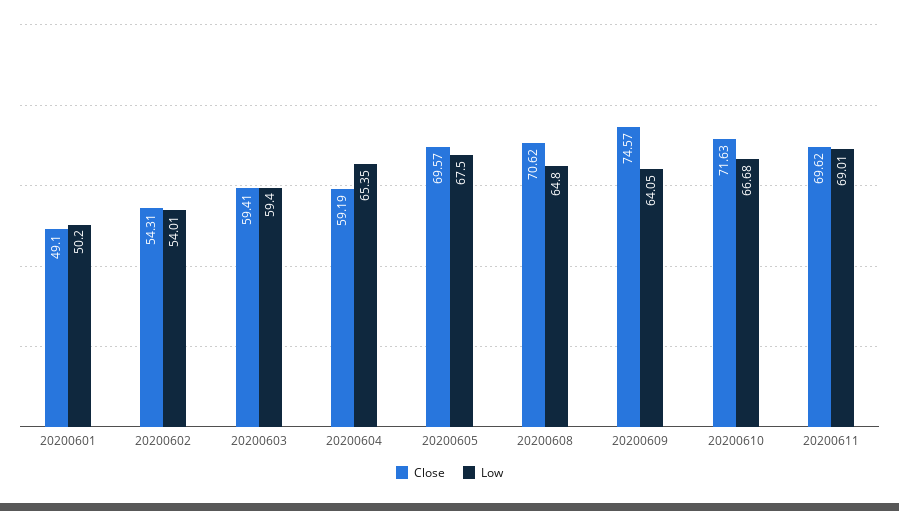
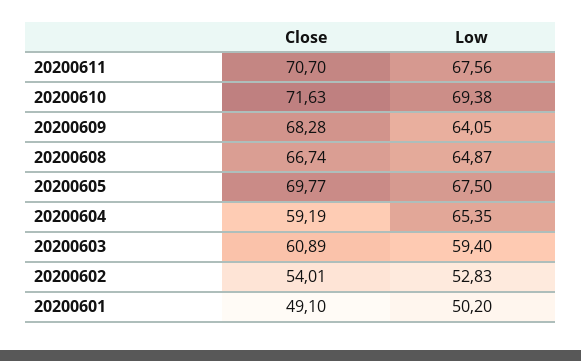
Close, 20200602: 54.31 -> 54.01
Low, 20200602: 54.01 -> 52.83
Close, 20200603: 59.41 -> 60.89
Close, 20200605: 69.57 -> 69.77
Close, 20200608: 70.62 -> 66.74
Low, 20200608: 64.8 -> 64.87
Close, 20200609: 74.57 -> 68.28
Low, 20200610: 66.68 -> 69.38
Close, 20200611: 69.62 -> 70.7
Low, 20200611: 69.01 -> 67.56

